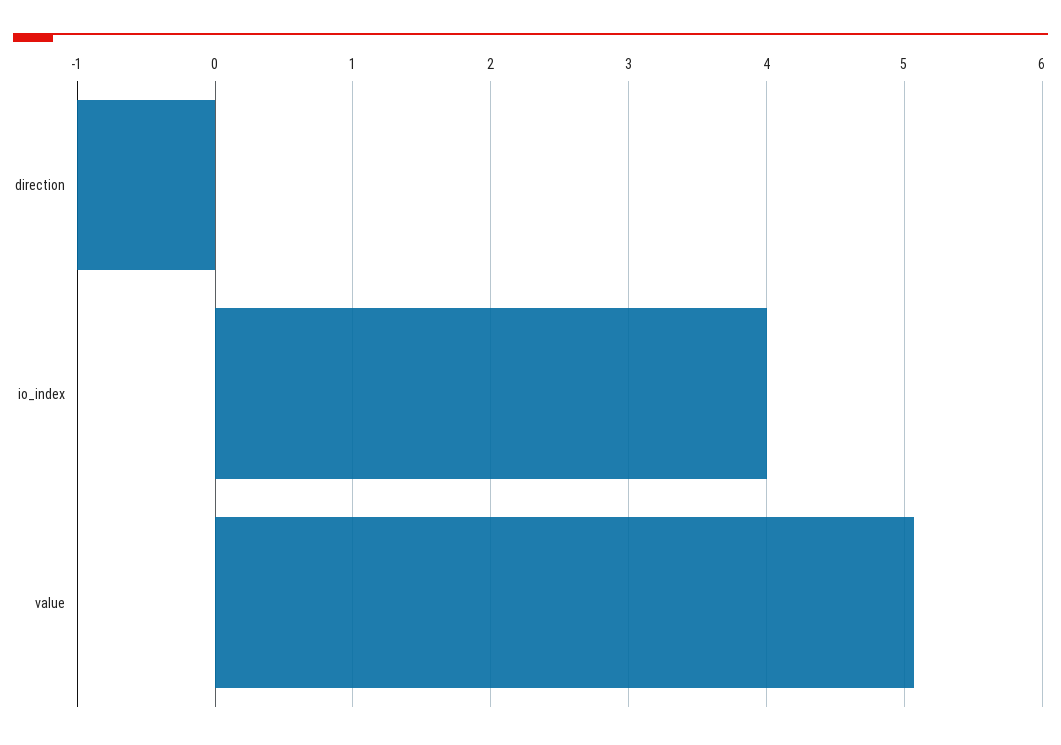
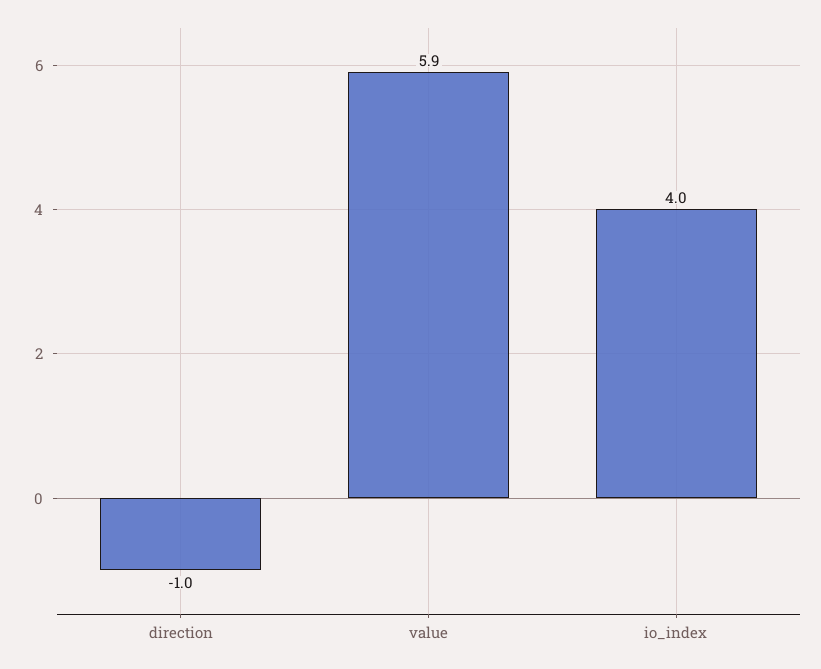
value: 5.1 -> 5.9

